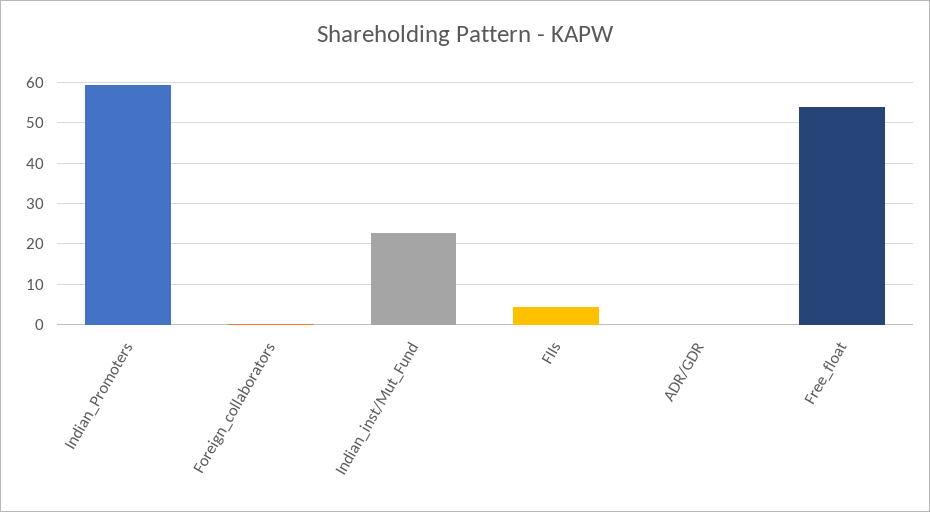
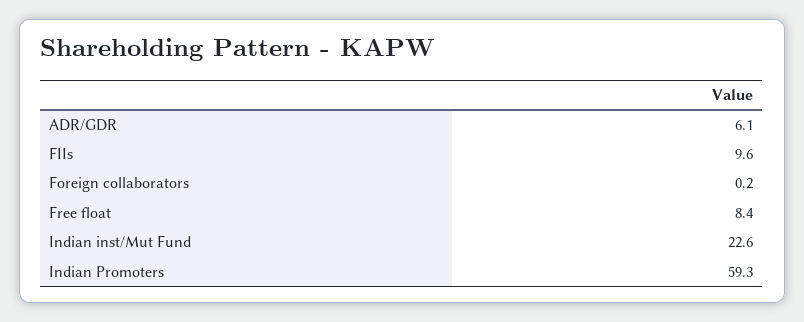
FIIs: 4 -> 9.6
ADR/GDR: 0 -> 6.1
Free_float: 54 -> 8.4

